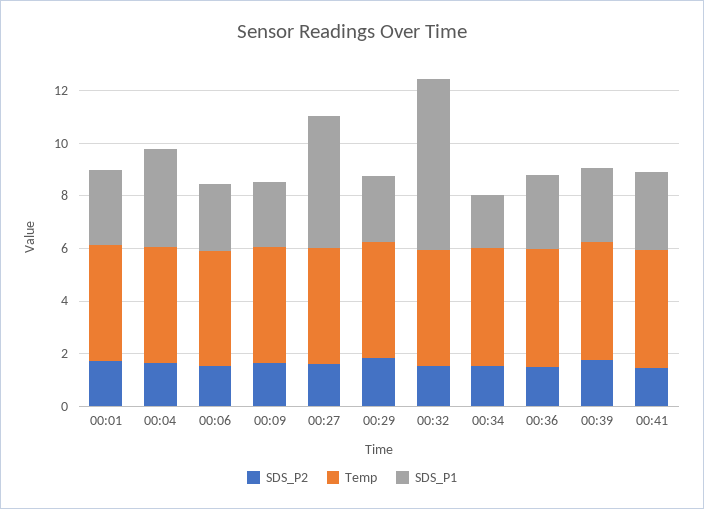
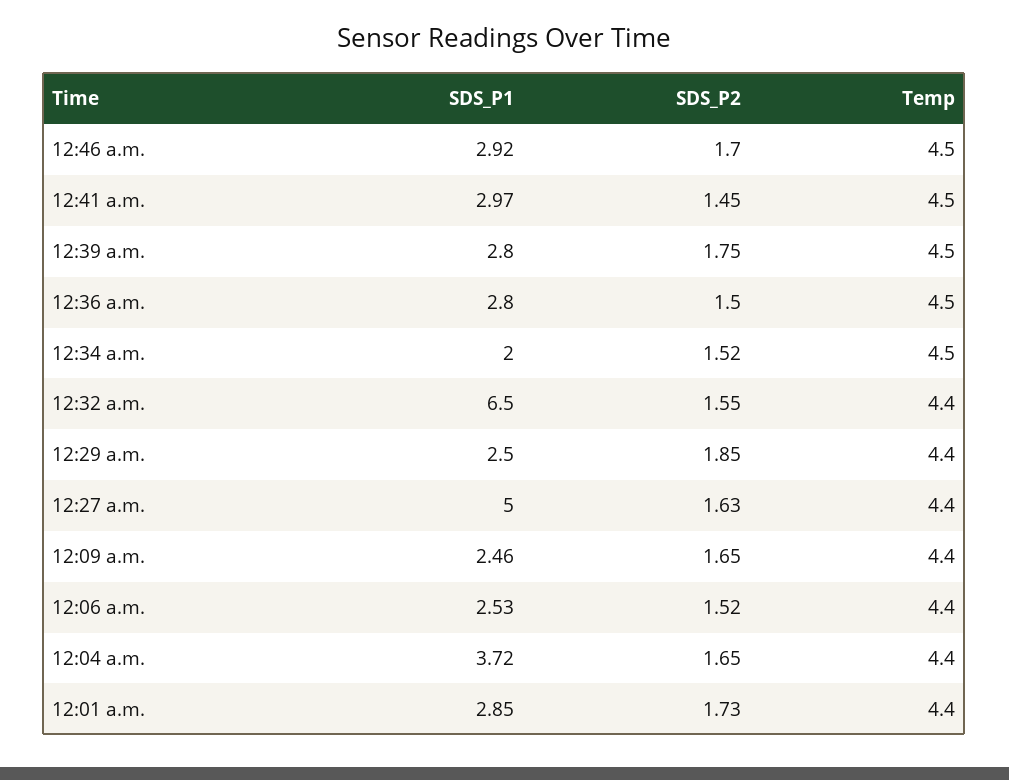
SDS_P1, 12:46 a.m.: none -> 2.92
SDS_P2, 12:46 a.m.: none -> 1.7
Temp, 12:46 a.m.: none -> 4.5

